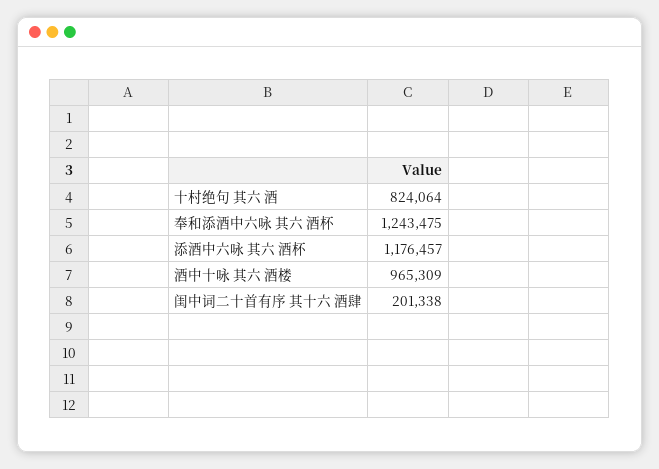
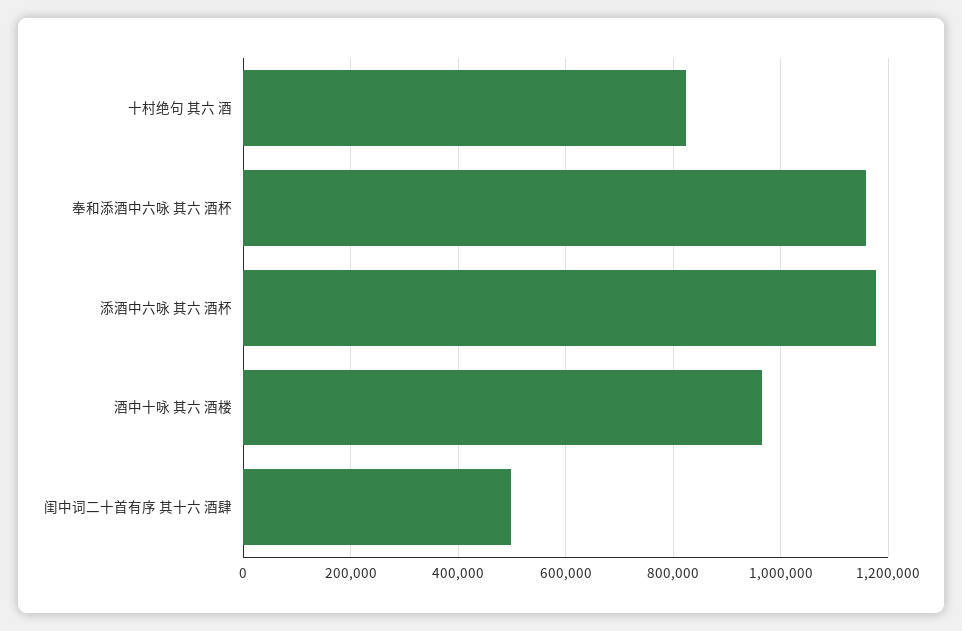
奉和添酒中六咏 其六 酒杯: 1243475 -> 1160000
闺中词二十首有序 其十六 酒肆: 201338 -> 500000

